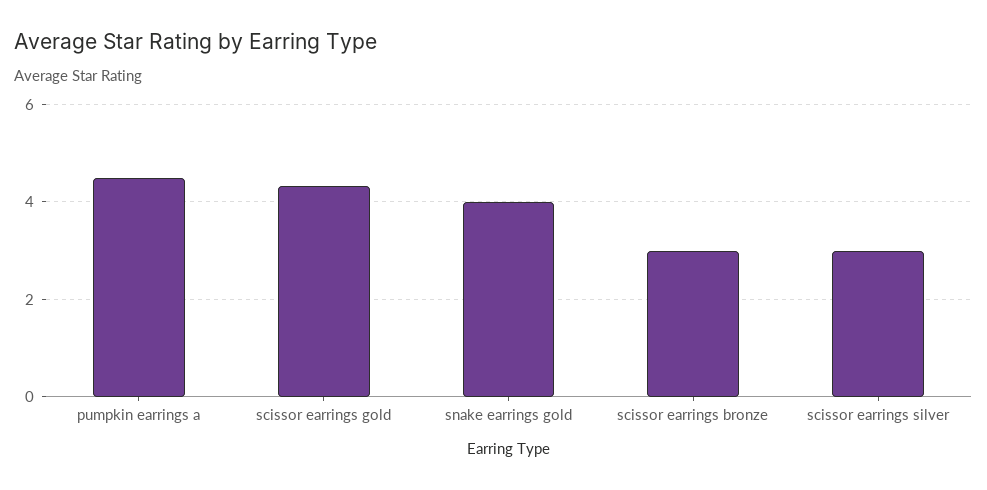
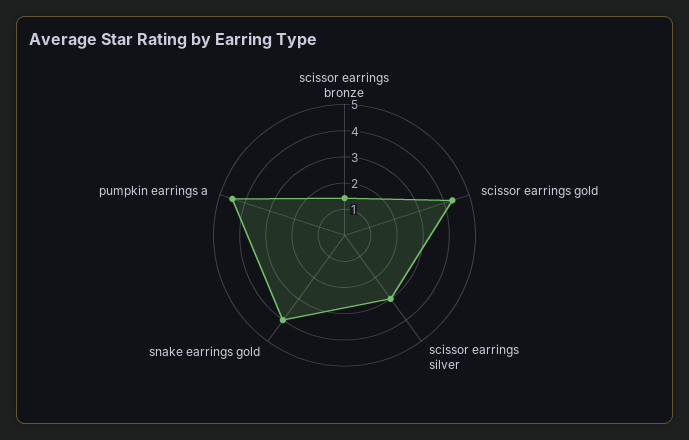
scissor earrings bronze: 3 -> 1.5

